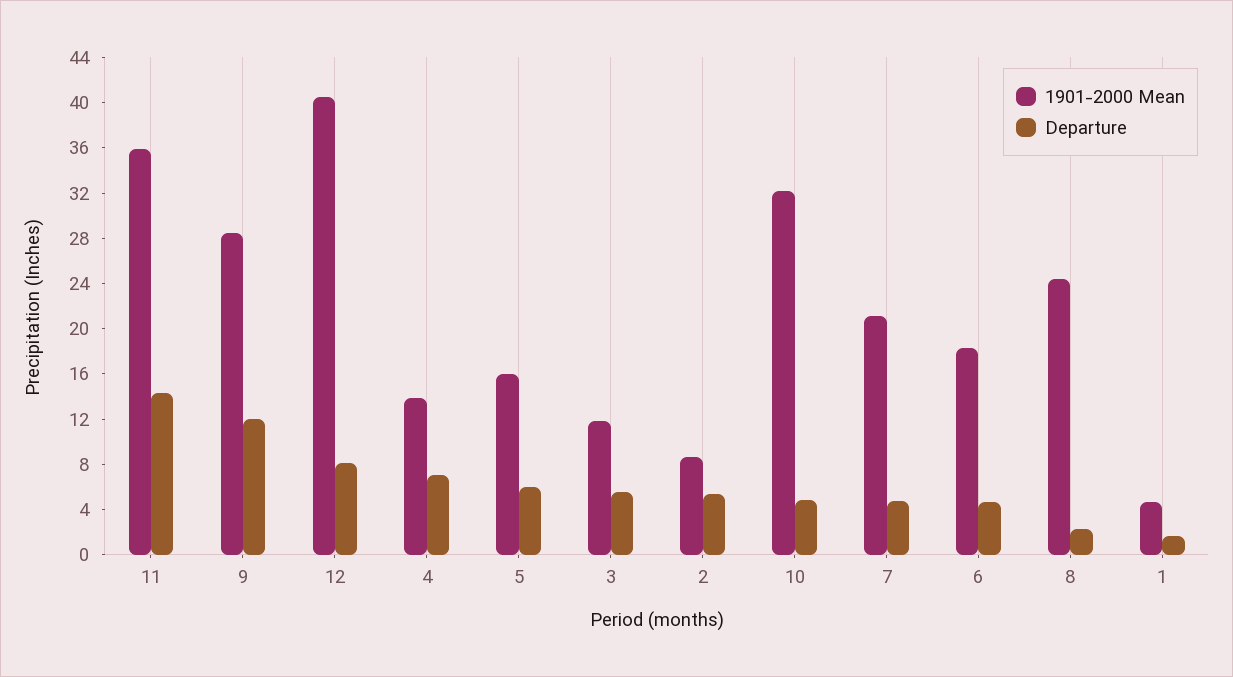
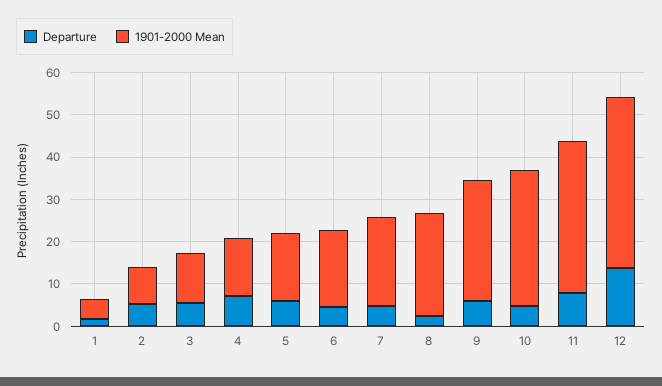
Departure, 11: 14 -> 8
Departure, 9: 12 -> 6
Departure, 12: 8 -> 14

